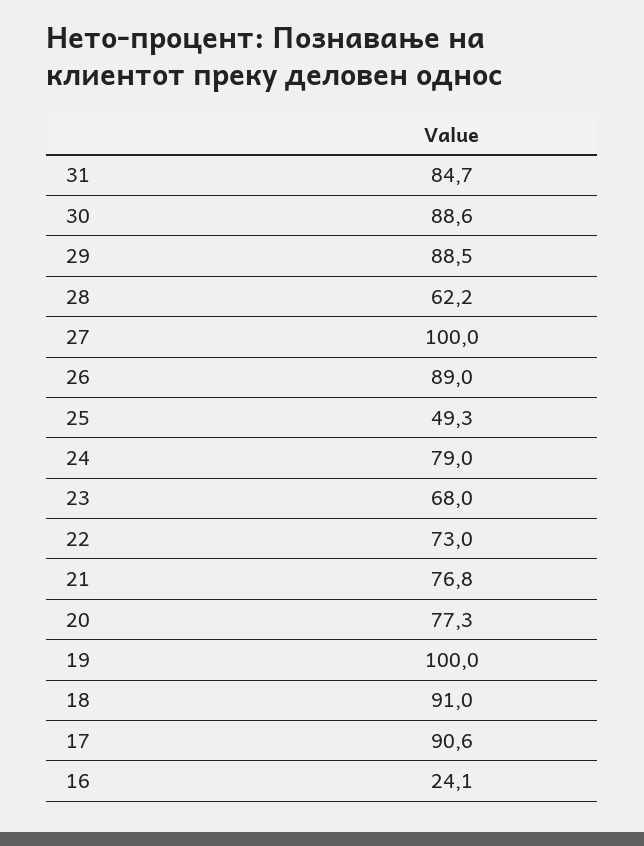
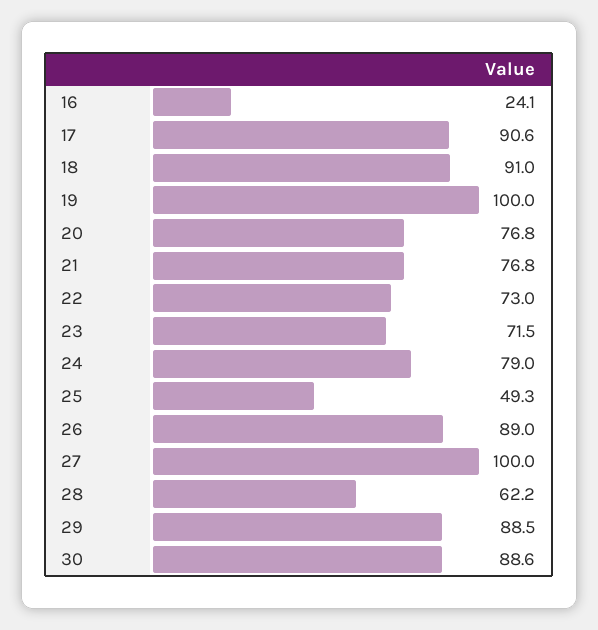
31: 84.7 -> none
23: 68 -> 71.5
20: 77.3 -> 76.8

